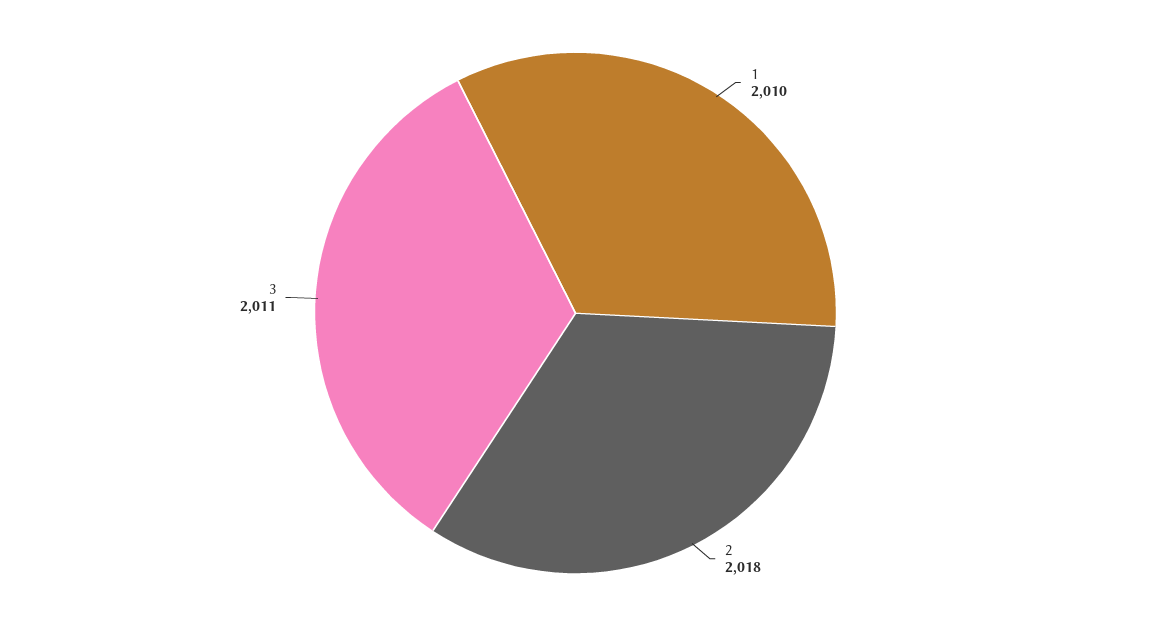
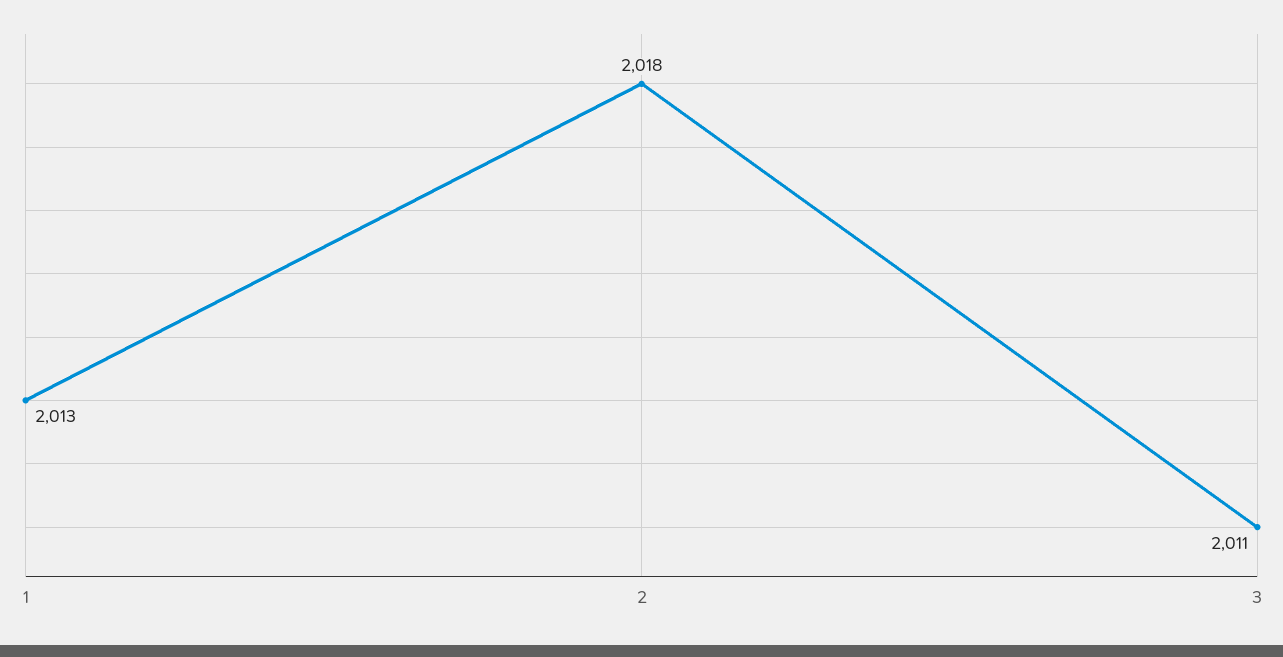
1: 2010 -> 2013

